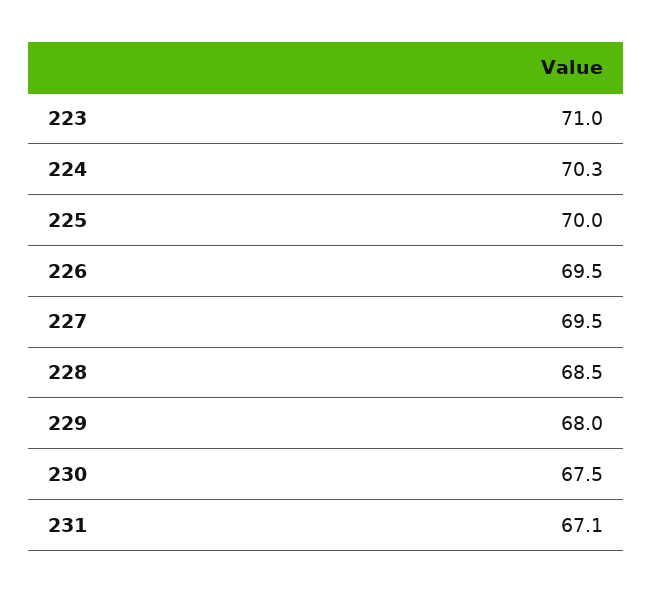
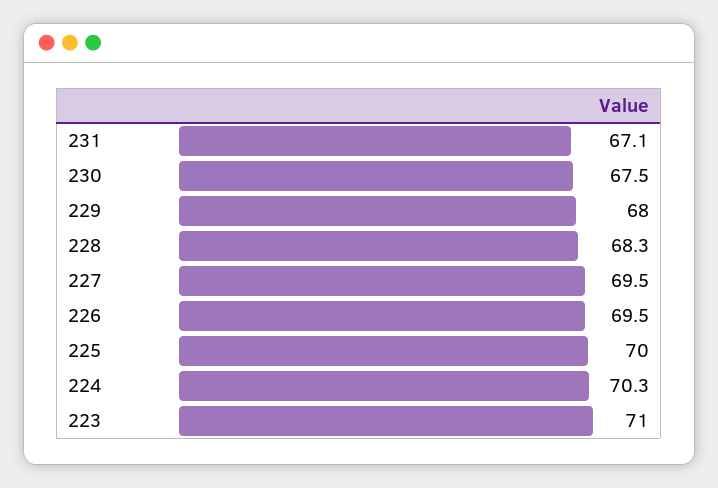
228: 68.5 -> 68.3

